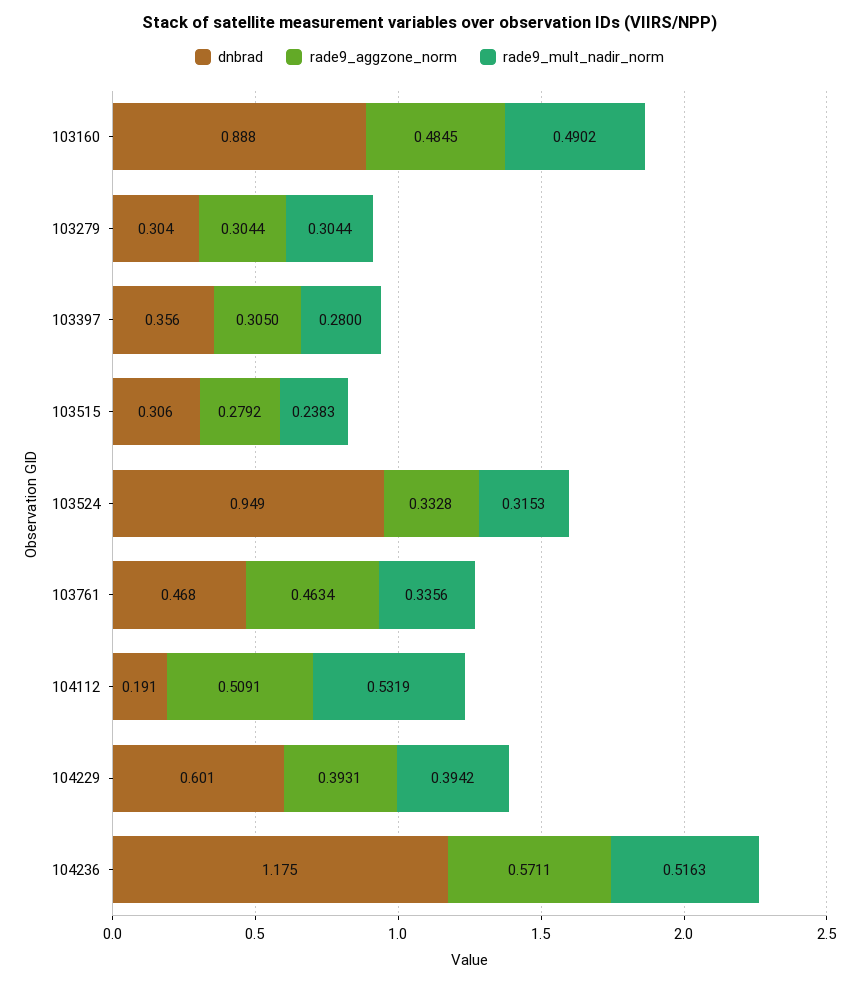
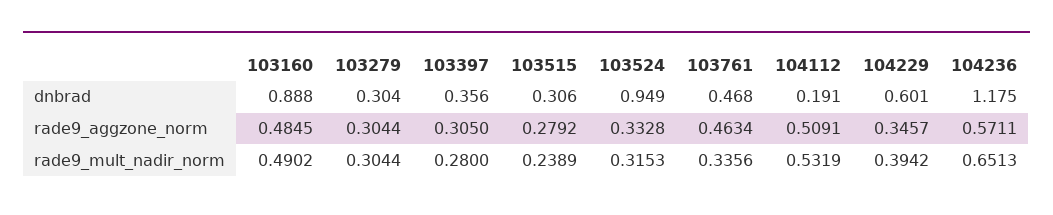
rade9_mult_nadir_norm, 103515: 0.2383 -> 0.2389
rade9_aggzone_norm, 104229: 0.3931 -> 0.3457
rade9_mult_nadir_norm, 104236: 0.5163 -> 0.6513

